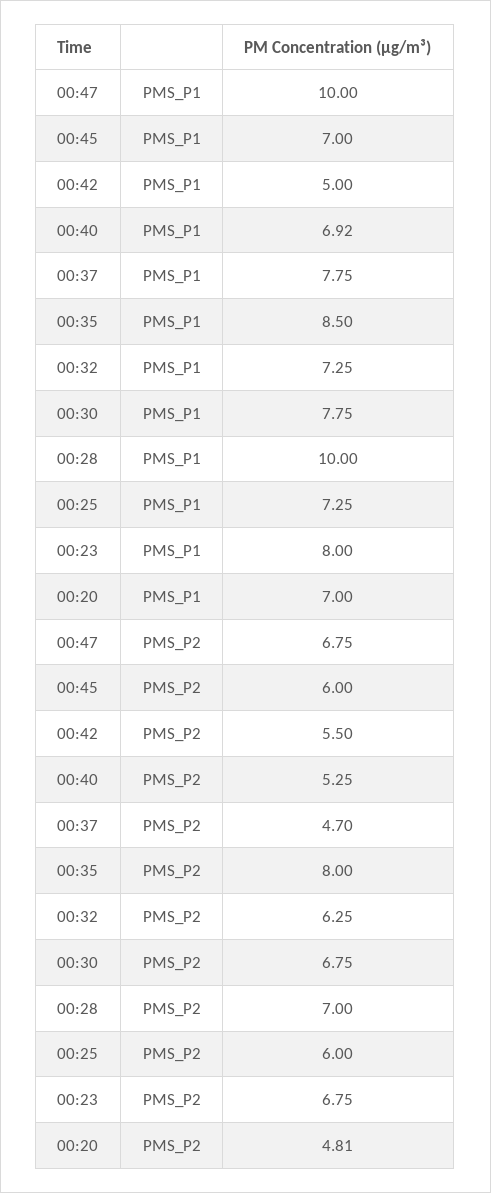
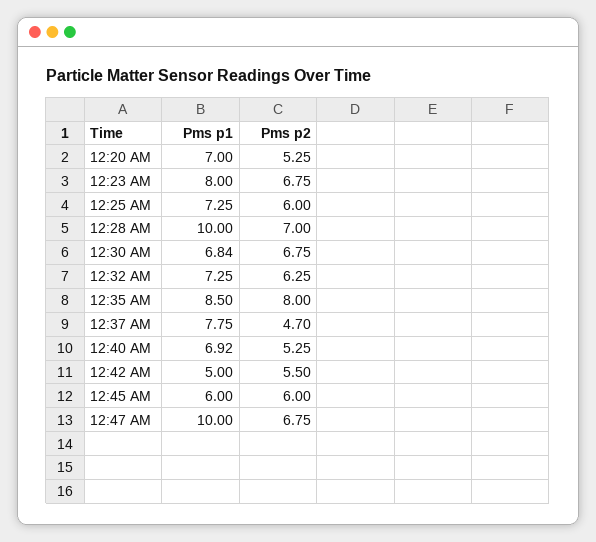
00:45, PMS_P1: 7 -> 6
00:30, PMS_P1: 7.75 -> 6.84
00:20, PMS_P2: 4.81 -> 5.25

